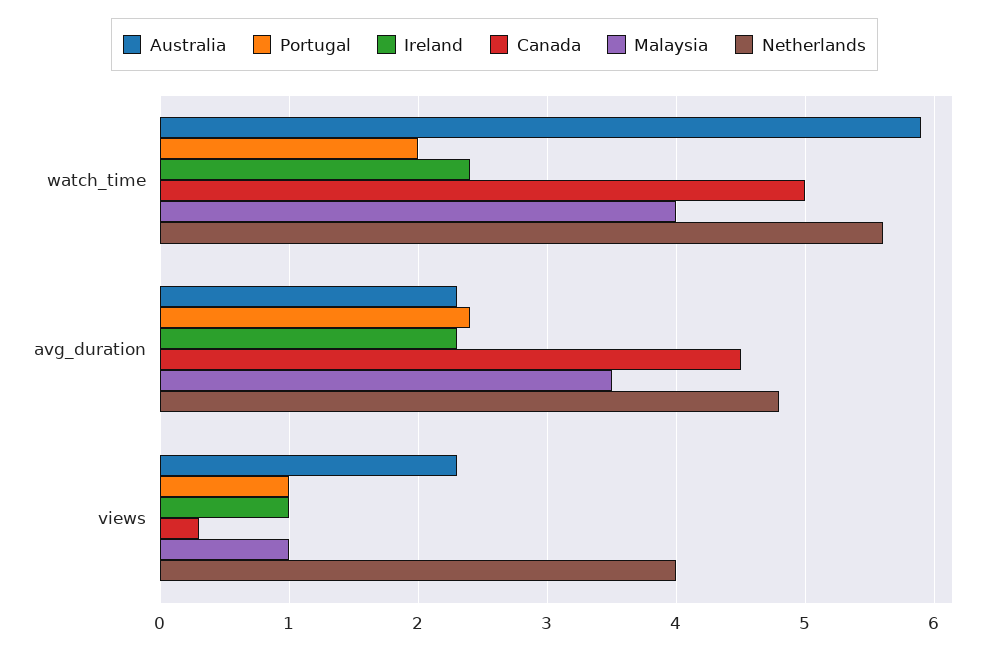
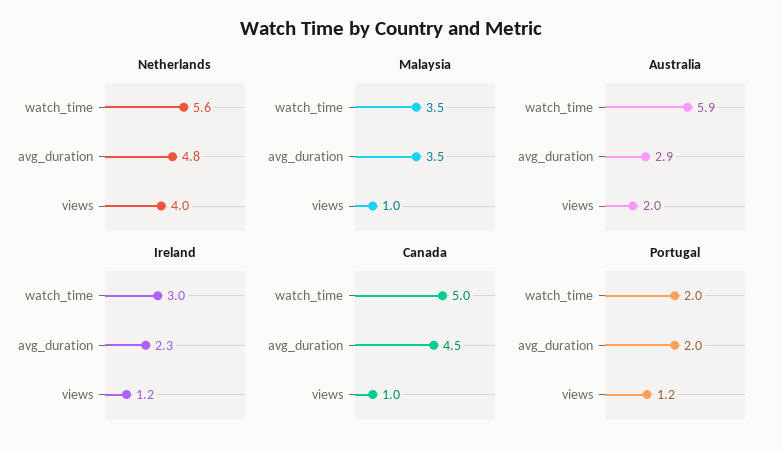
Ireland, watch_time: 2.4 -> 3
Malaysia, watch_time: 4 -> 3.5
Australia, avg_duration: 2.3 -> 2.9
Portugal, avg_duration: 2.4 -> 2
Australia, views: 2.3 -> 2
Portugal, views: 1 -> 1.2
Ireland, views: 1 -> 1.2
Canada, views: 0.3 -> 1

